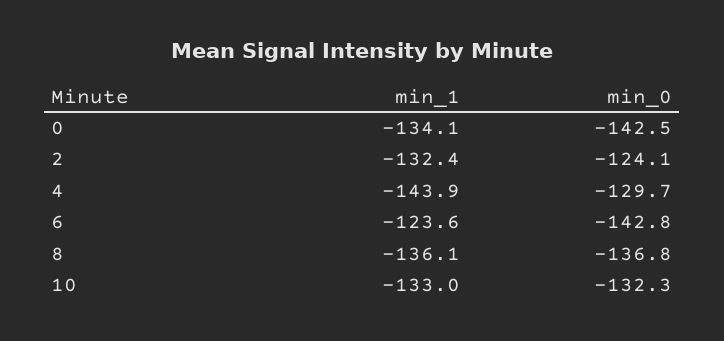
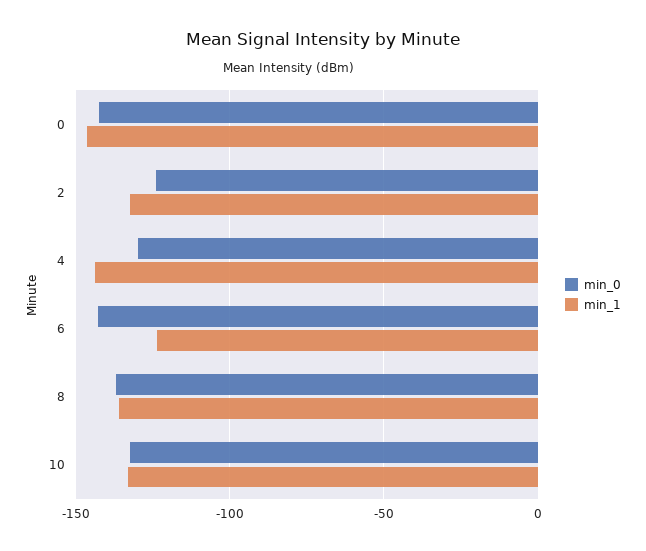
min_1, 0: -134.1 -> -145

